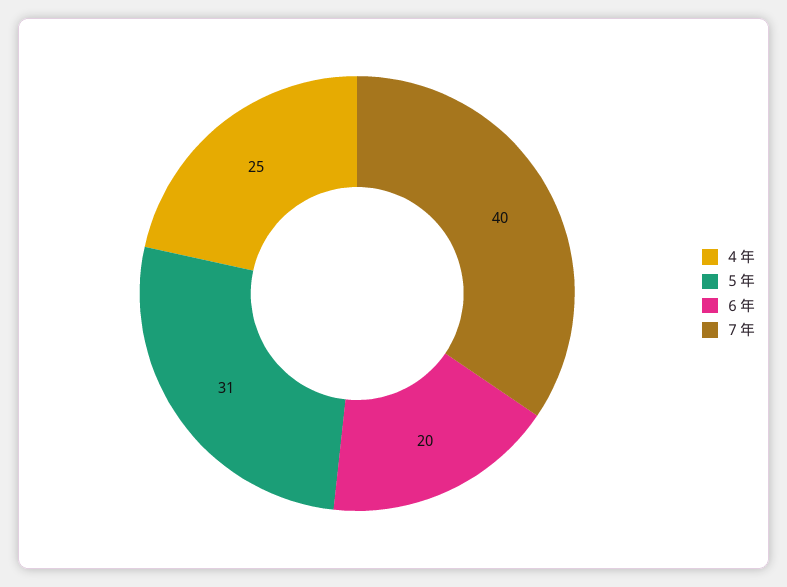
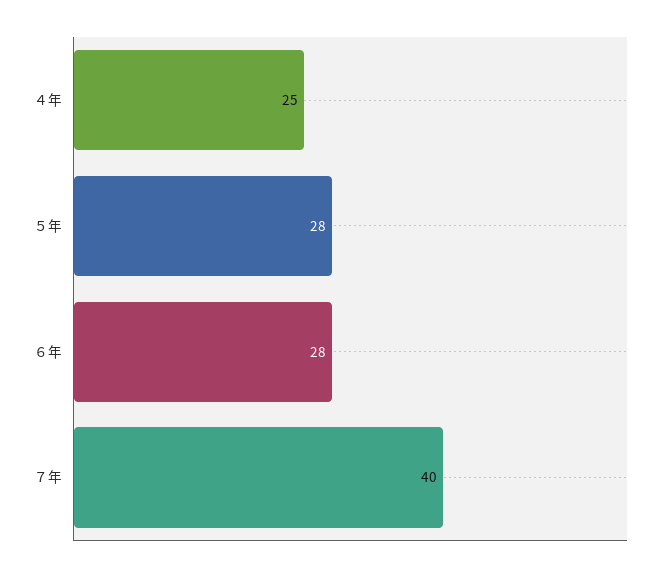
５年: 31 -> 28
６年: 20 -> 28

